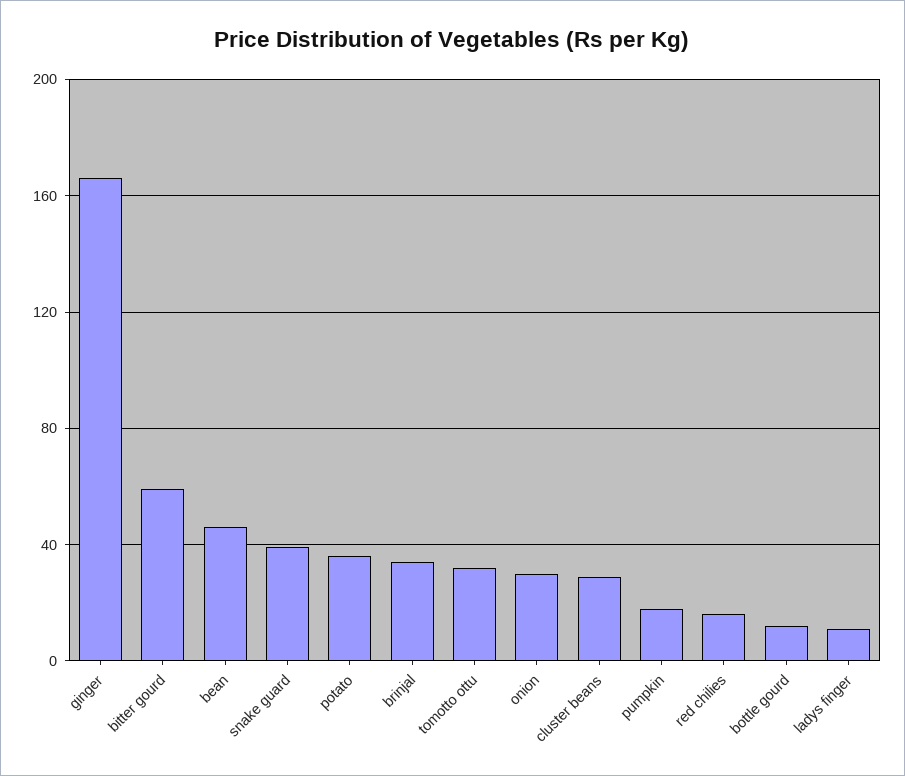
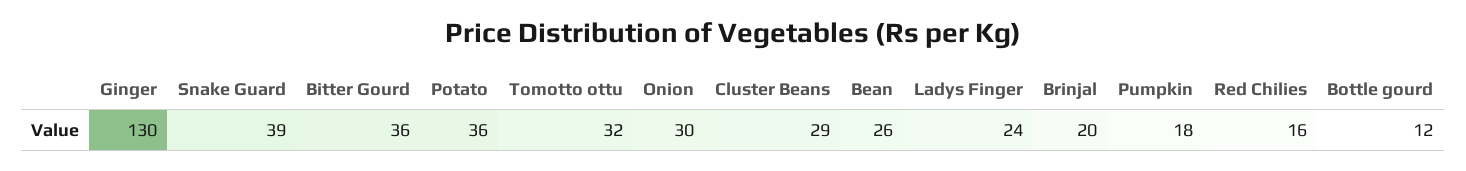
ginger: 165 -> 130
bitter gourd: 60 -> 36
bean: 45 -> 26
brinjal: 35 -> 20
ladys finger: 10 -> 24

